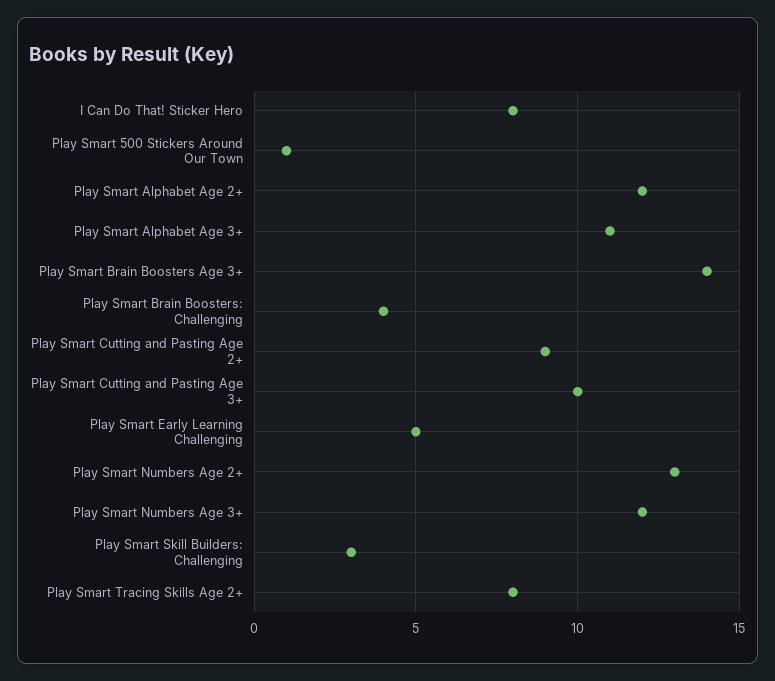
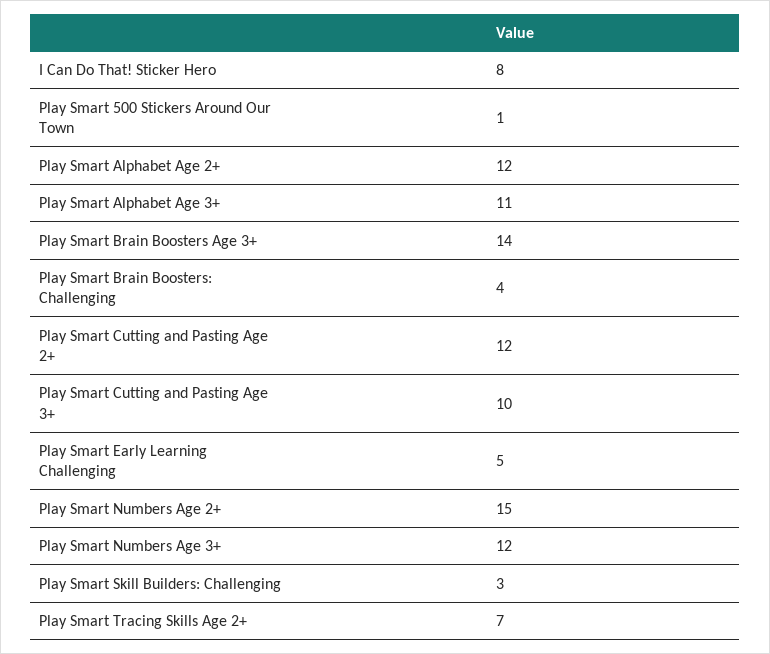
Play Smart Cutting and Pasting Age 2+: 9 -> 12
Play Smart Numbers Age 2+: 13 -> 15
Play Smart Tracing Skills Age 2+: 8 -> 7

